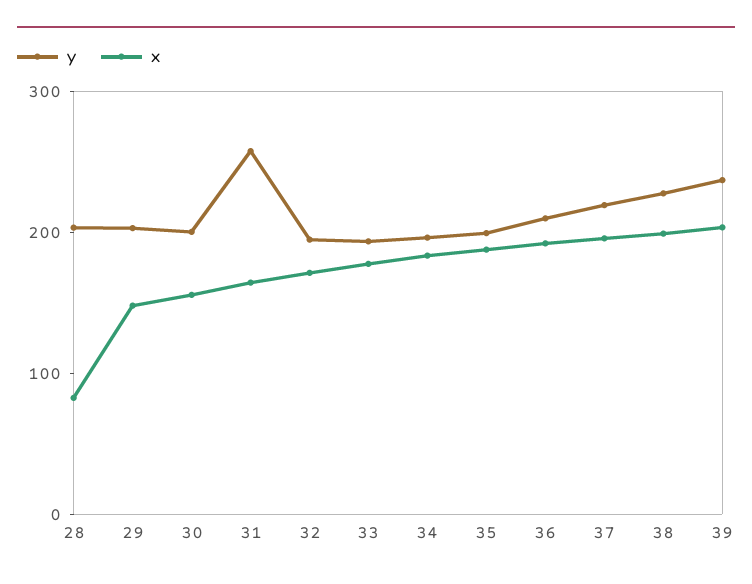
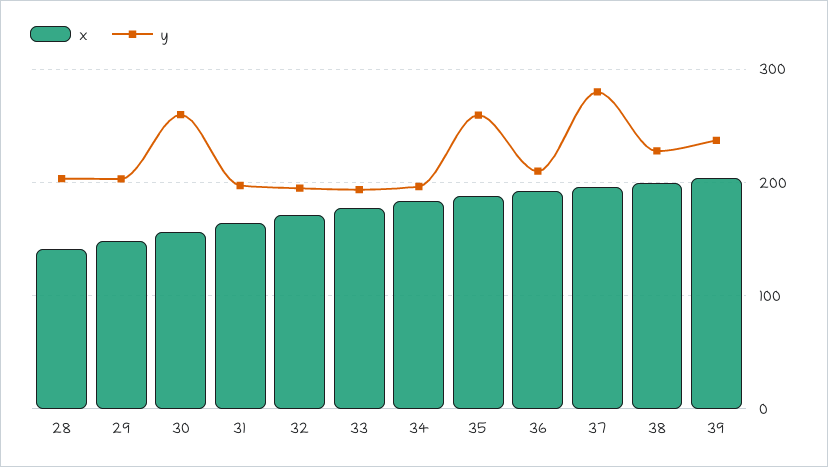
x, 28: 80 -> 140
y, 30: 200 -> 260
y, 31: 260 -> 200
y, 35: 200 -> 260
y, 37: 220 -> 280

